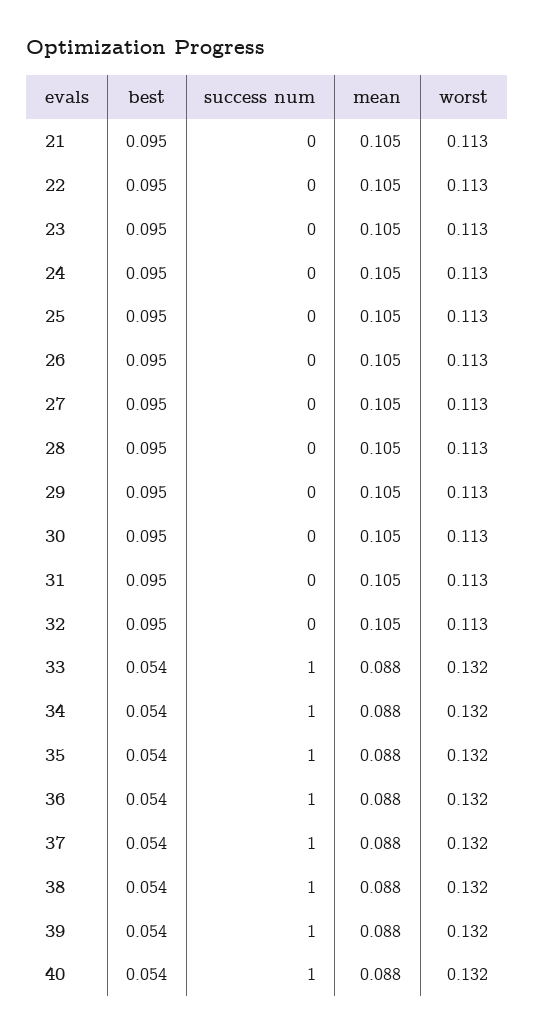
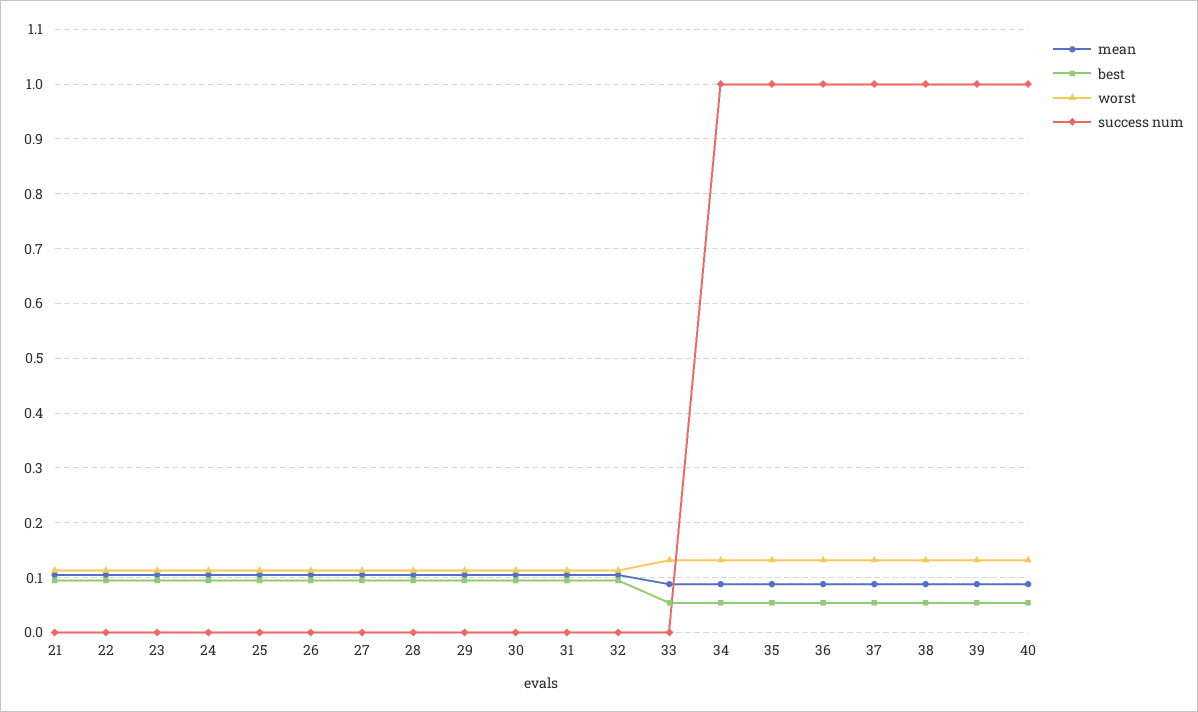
success num, 33: 1 -> 0

